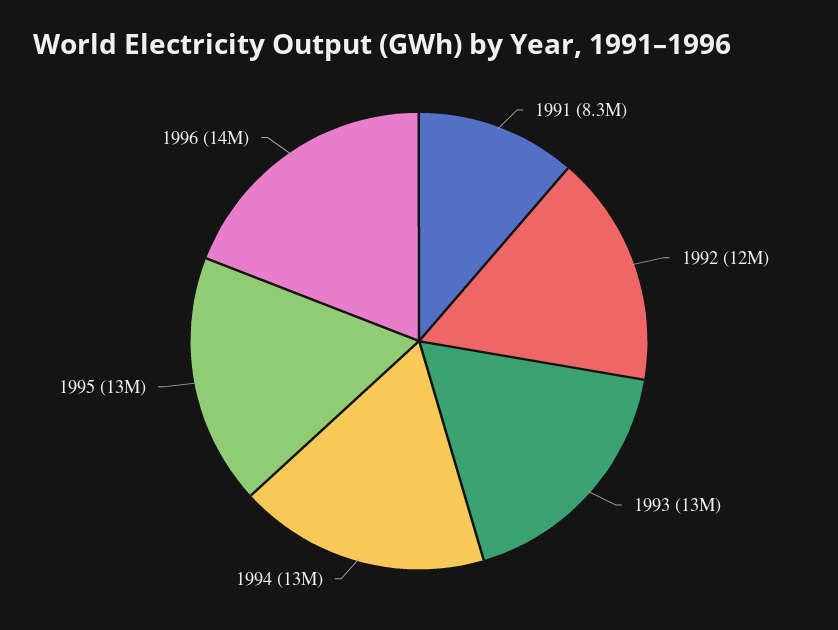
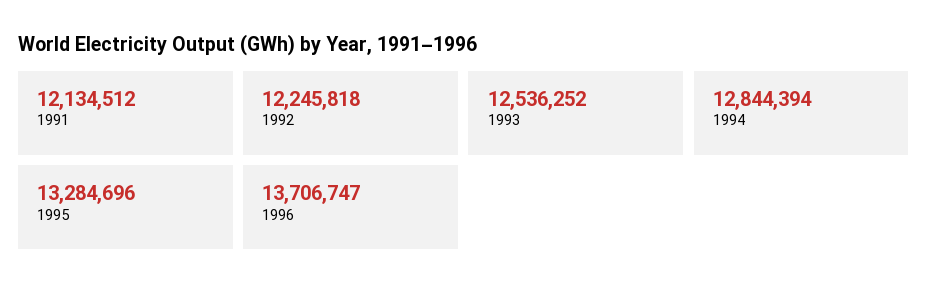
1991: 8300000 -> 12134512

